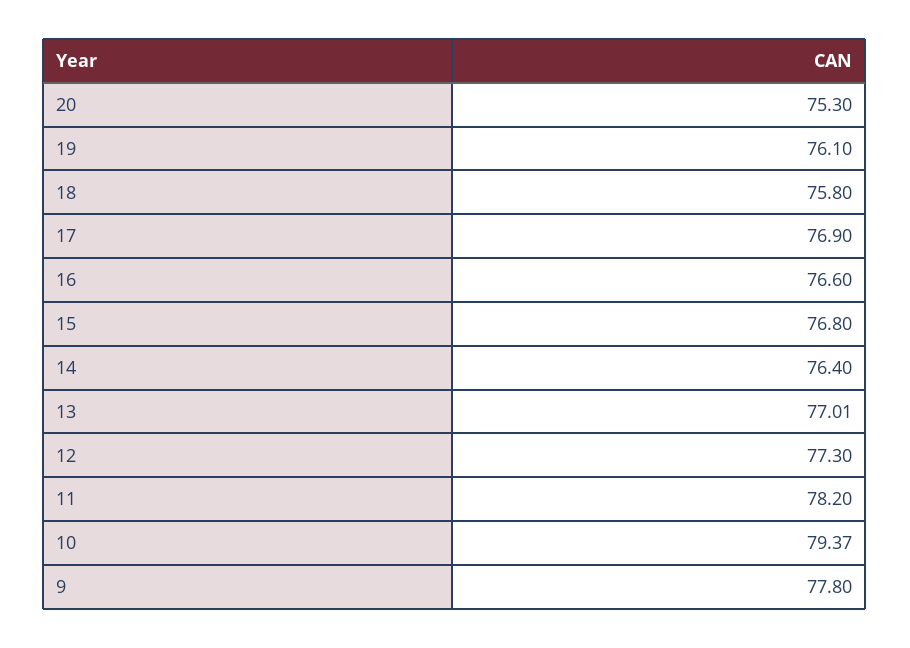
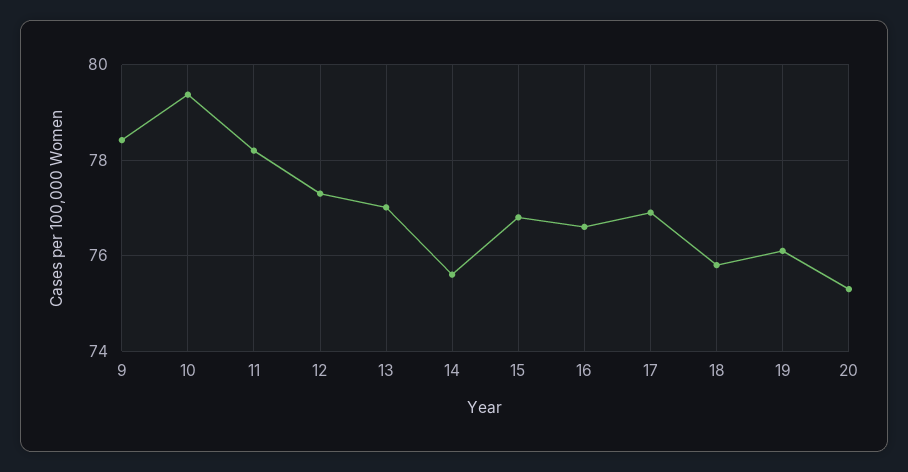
14: 76.4 -> 75.6
9: 77.8 -> 78.4

